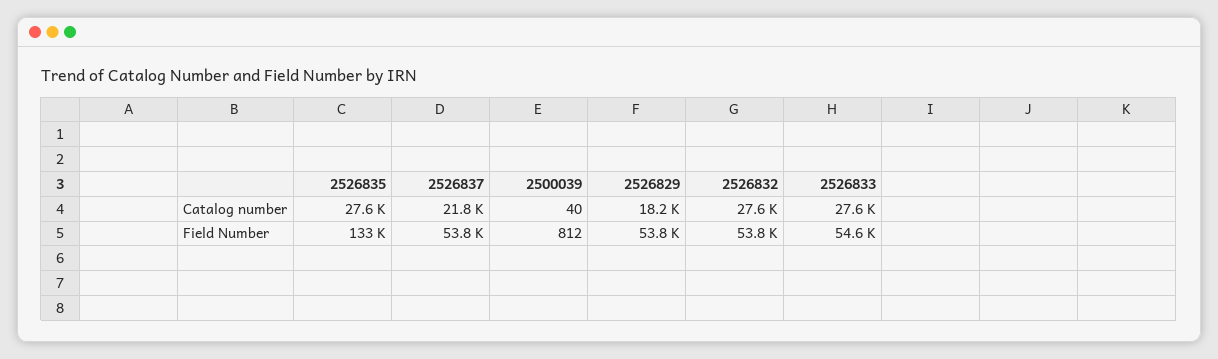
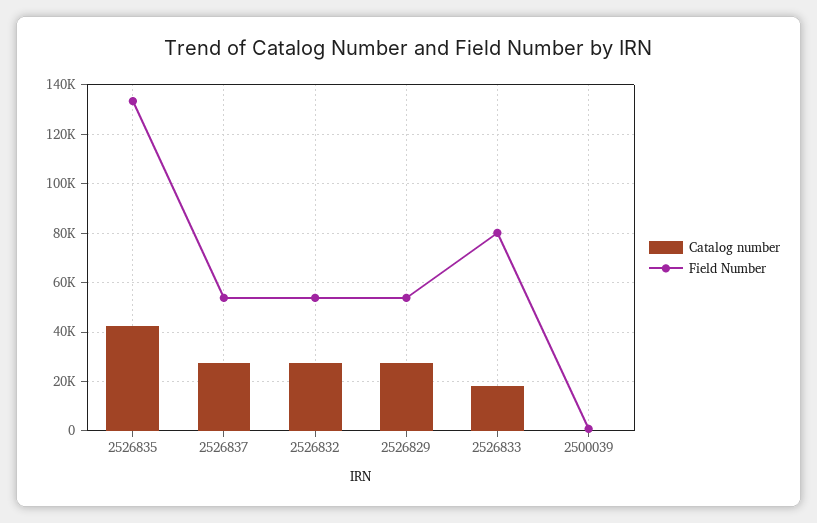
Catalog number, 2526835: 27600 -> 42500
Catalog number, 2526837: 21800 -> 27500
Catalog number, 2526829: 18200 -> 27500
Catalog number, 2526833: 27600 -> 17500
Field Number, 2526833: 54600 -> 80000

